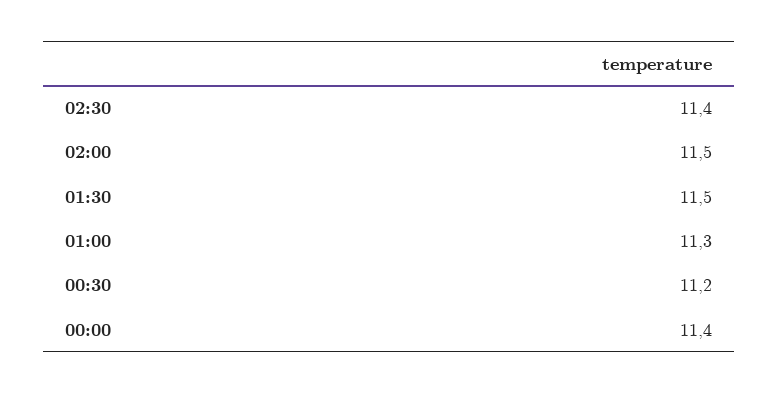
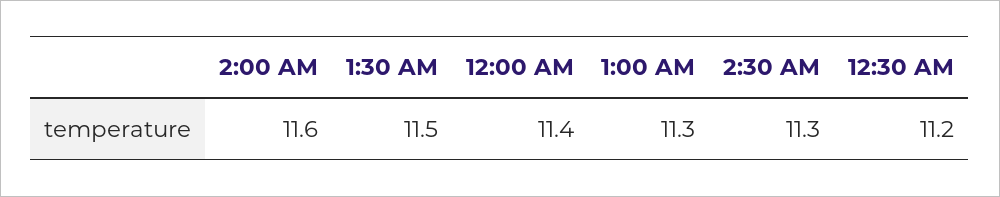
02:30: 11.4 -> 11.3
02:00: 11.5 -> 11.6

